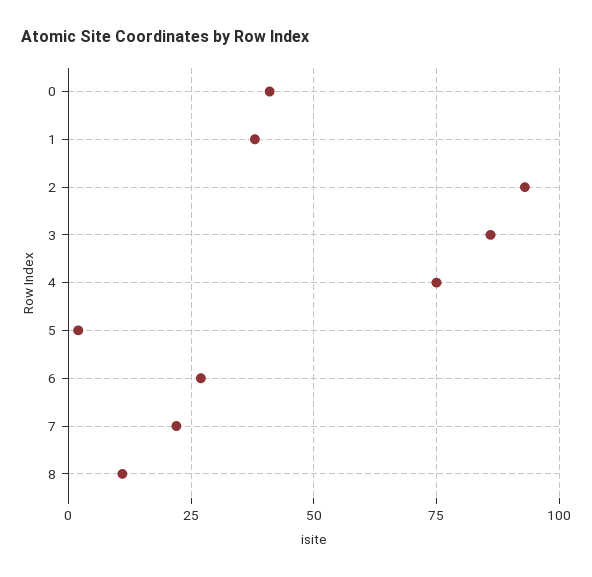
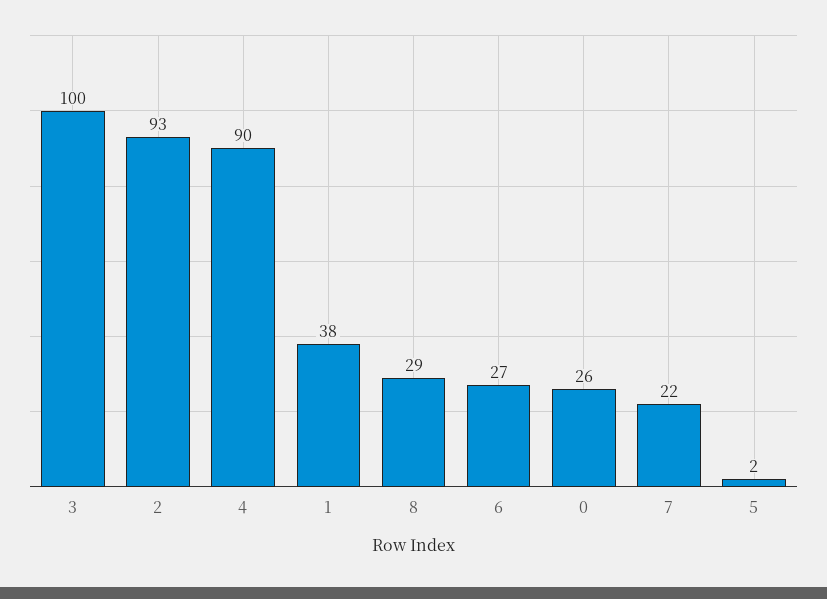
0: 40 -> 26
3: 85 -> 100
4: 75 -> 90
8: 10 -> 29

